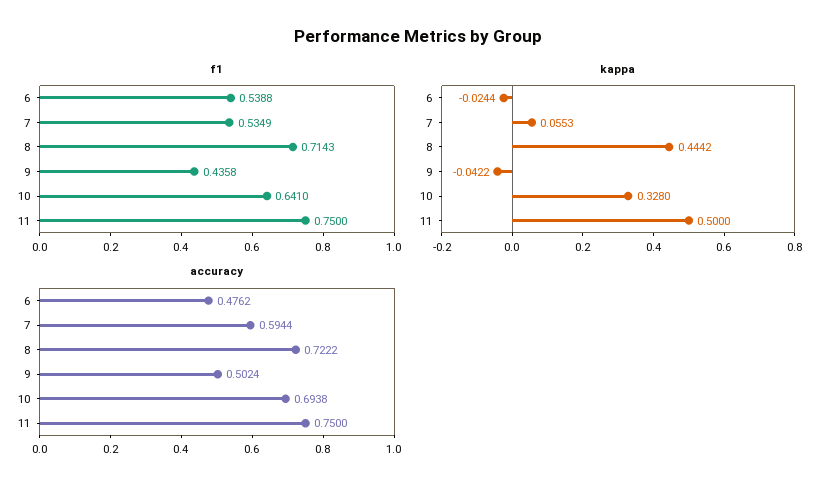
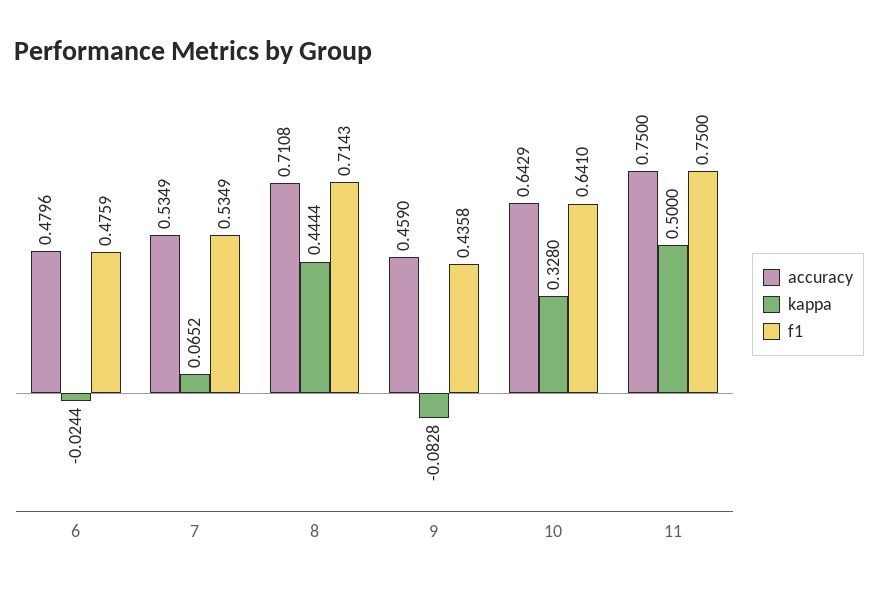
f1, 6: 0.5388 -> 0.4759
kappa, 7: 0.0553 -> 0.0652
kappa, 8: 0.4442 -> 0.4444
kappa, 9: -0.0422 -> -0.0828
accuracy, 6: 0.4762 -> 0.4796
accuracy, 7: 0.5944 -> 0.5349
accuracy, 8: 0.7222 -> 0.7108
accuracy, 9: 0.5024 -> 0.459
accuracy, 10: 0.6938 -> 0.6429

